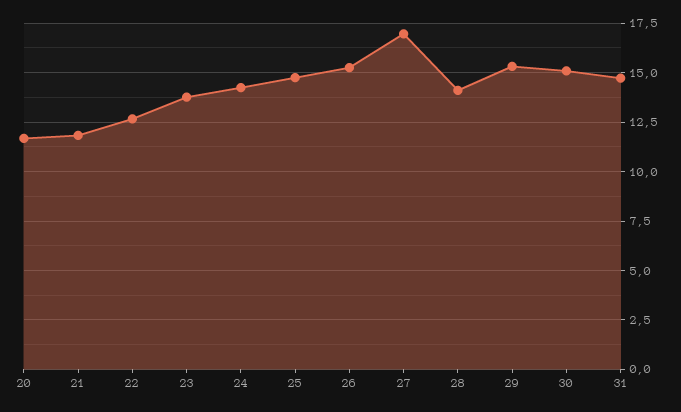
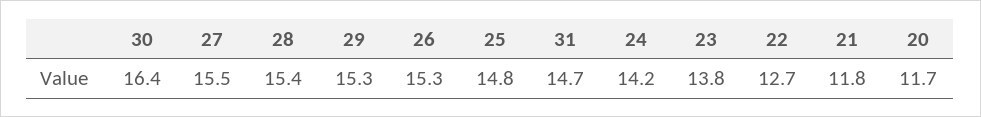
27: 17 -> 15.5
28: 14 -> 15.4
30: 15 -> 16.4

